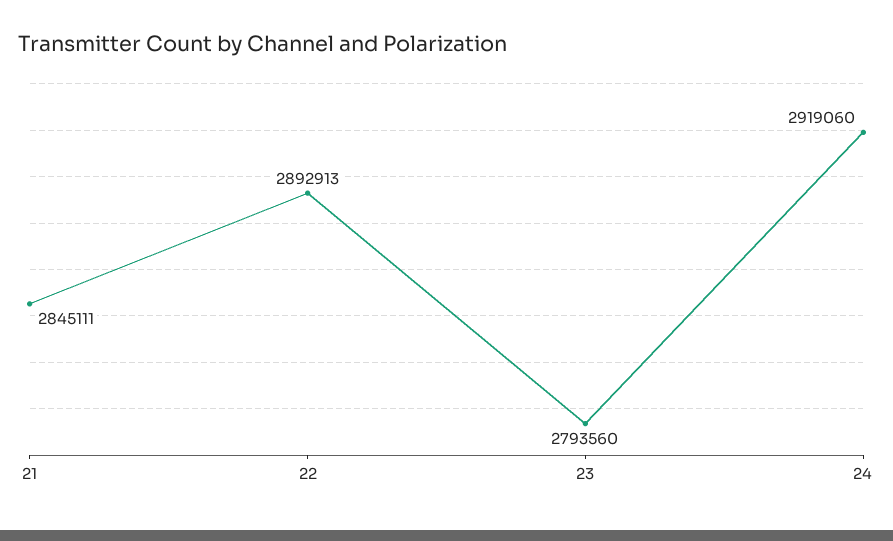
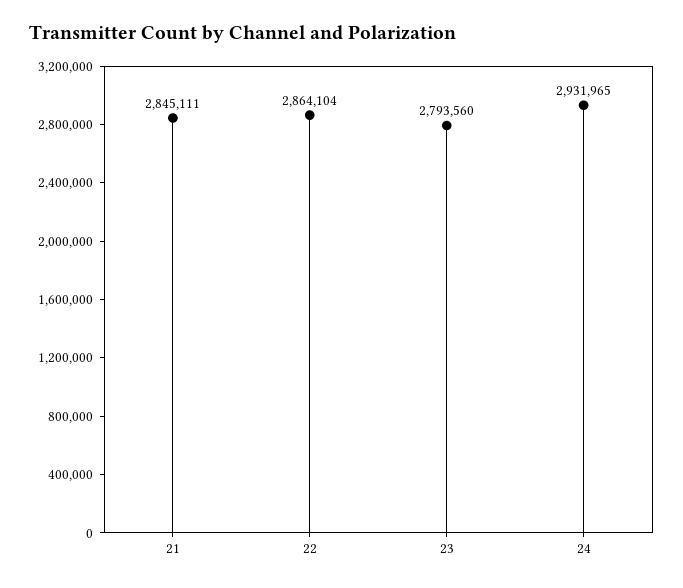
22: 2892913 -> 2864104
24: 2919060 -> 2931965

